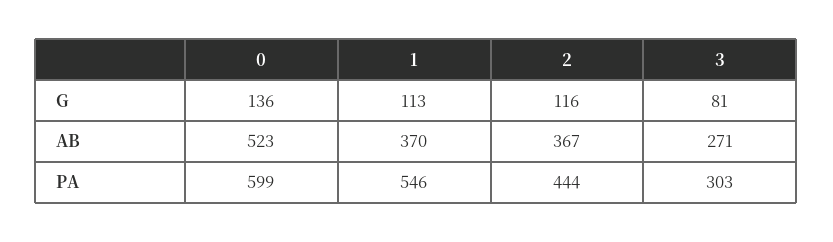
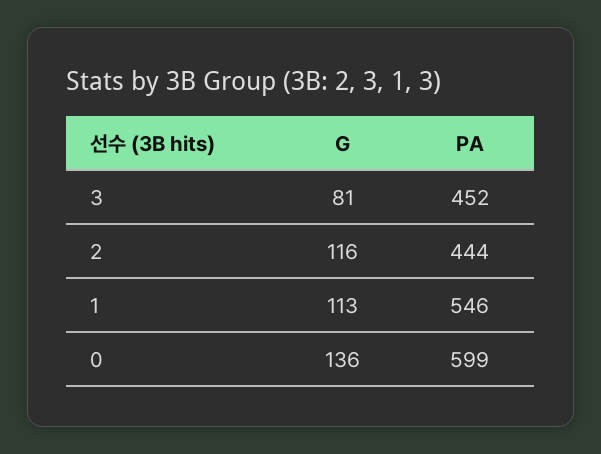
0, AB: 523 -> none
1, AB: 370 -> none
2, AB: 367 -> none
3, AB: 271 -> none
3, PA: 303 -> 452

